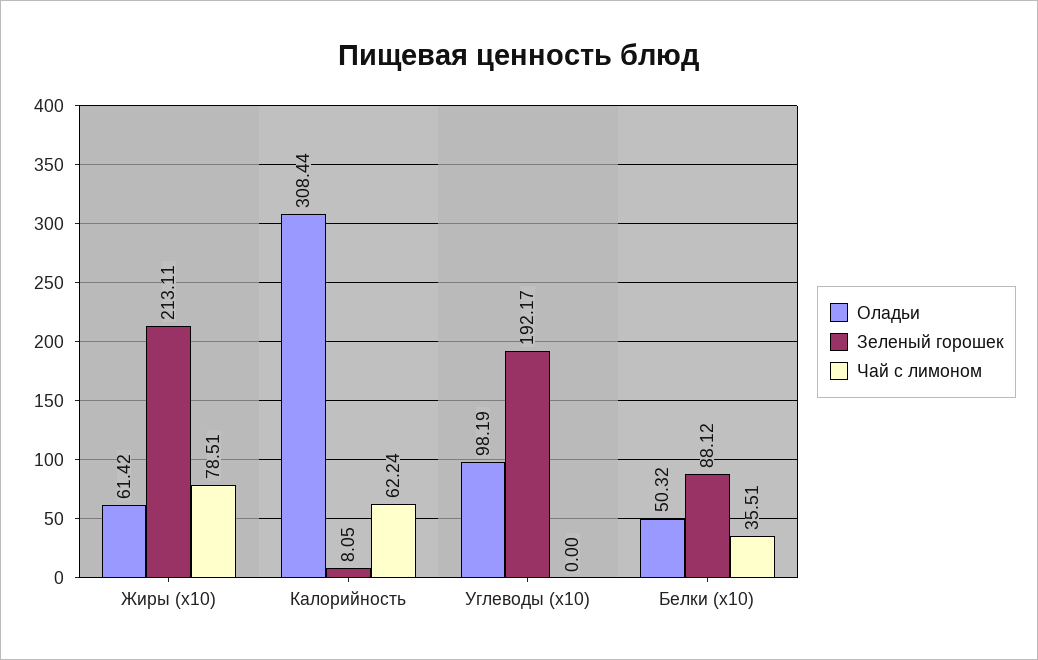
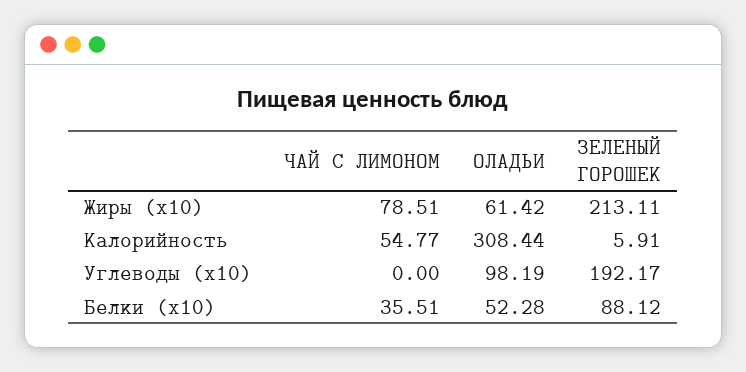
Зеленый горошек, Калорийность: 8.05 -> 5.91
Чай с лимоном, Калорийность: 62.24 -> 54.77
Оладьи, Белки (x10): 50.32 -> 52.28

